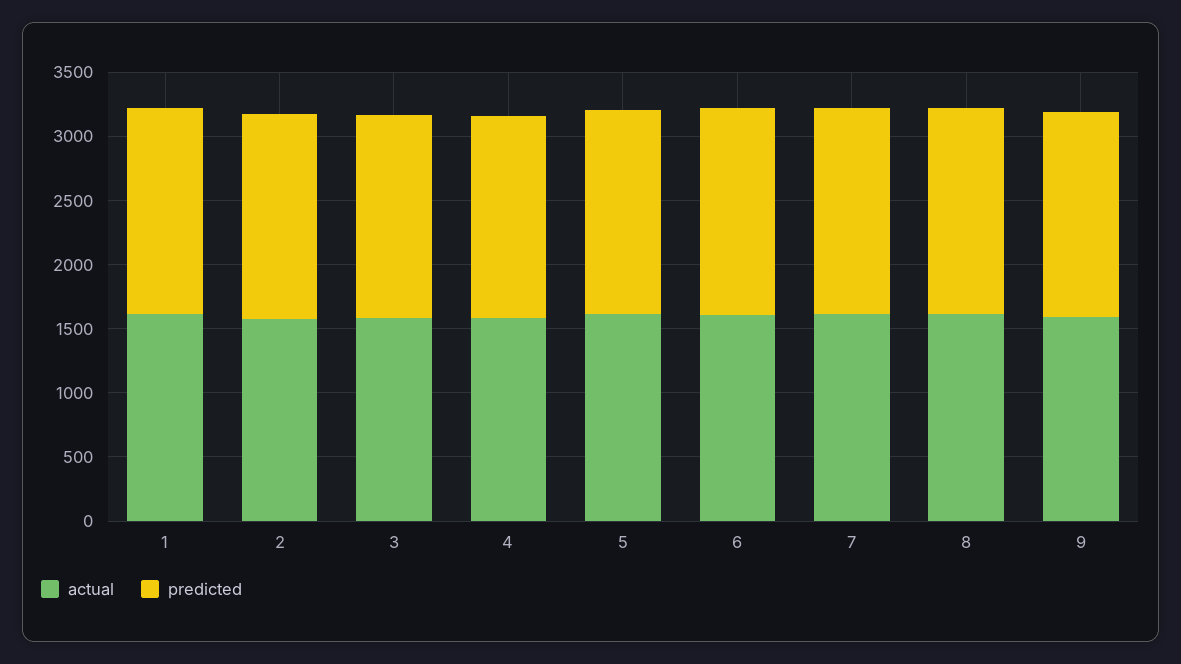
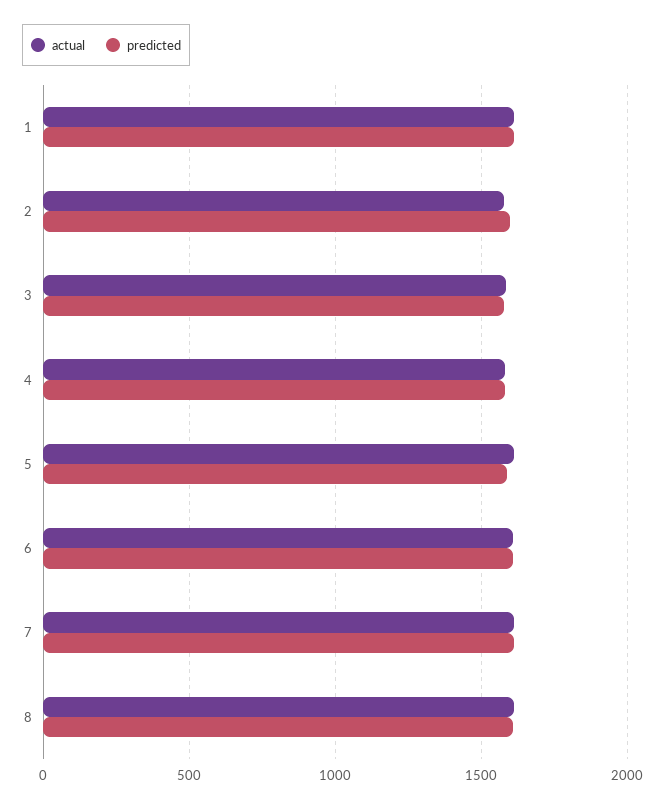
actual, 9: 1600 -> none
predicted, 9: 1600 -> none

